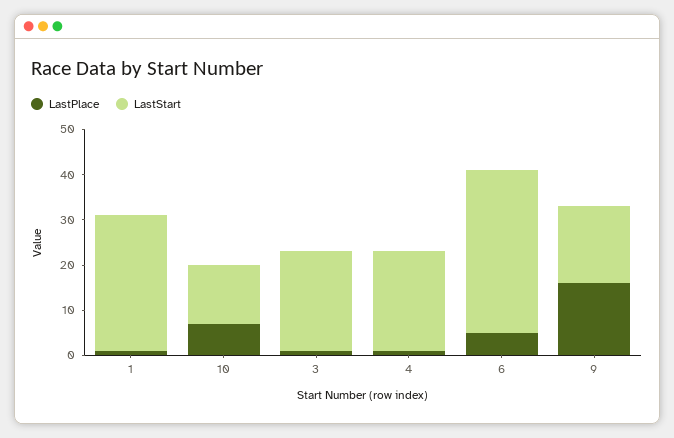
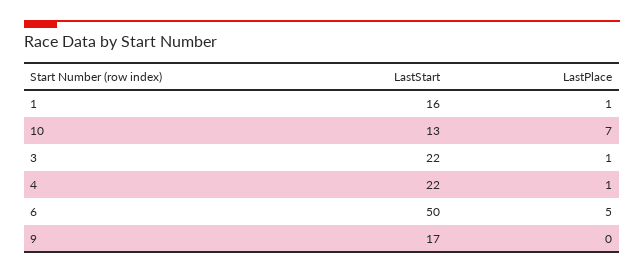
LastStart, 1: 30 -> 16
LastStart, 6: 35 -> 50
LastPlace, 9: 15 -> 0

